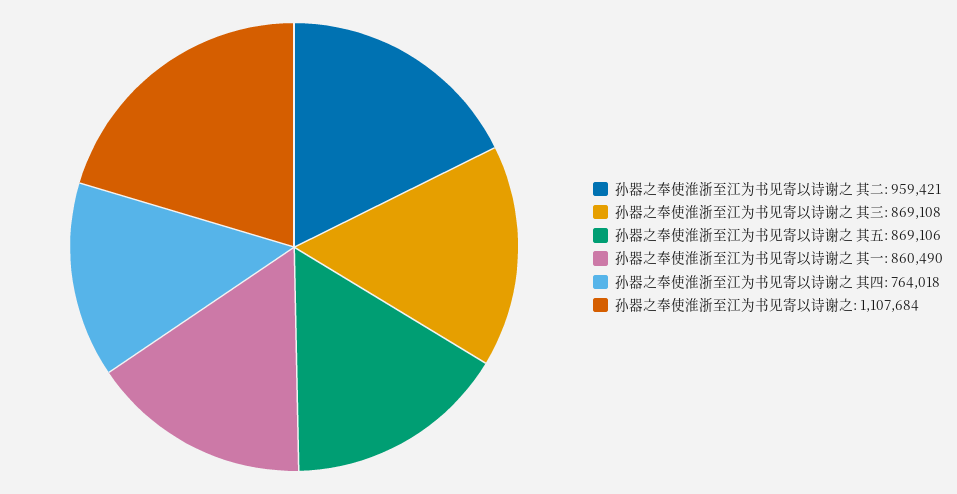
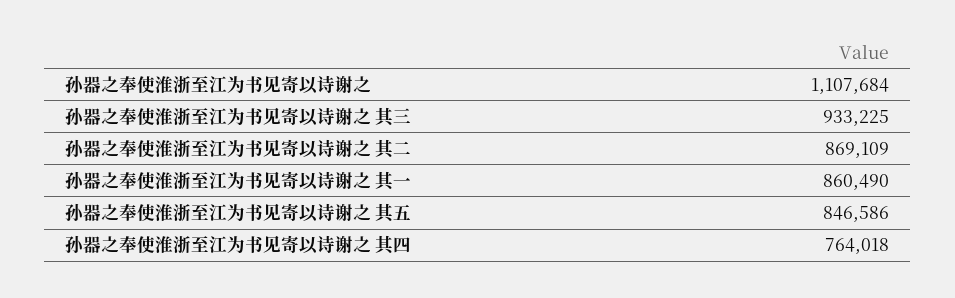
孙器之奉使淮浙至江为书见寄以诗谢之 其二: 959421 -> 869109
孙器之奉使淮浙至江为书见寄以诗谢之 其三: 869108 -> 933225
孙器之奉使淮浙至江为书见寄以诗谢之 其五: 869106 -> 846586

